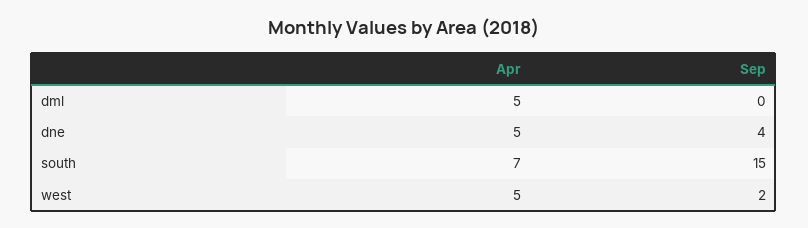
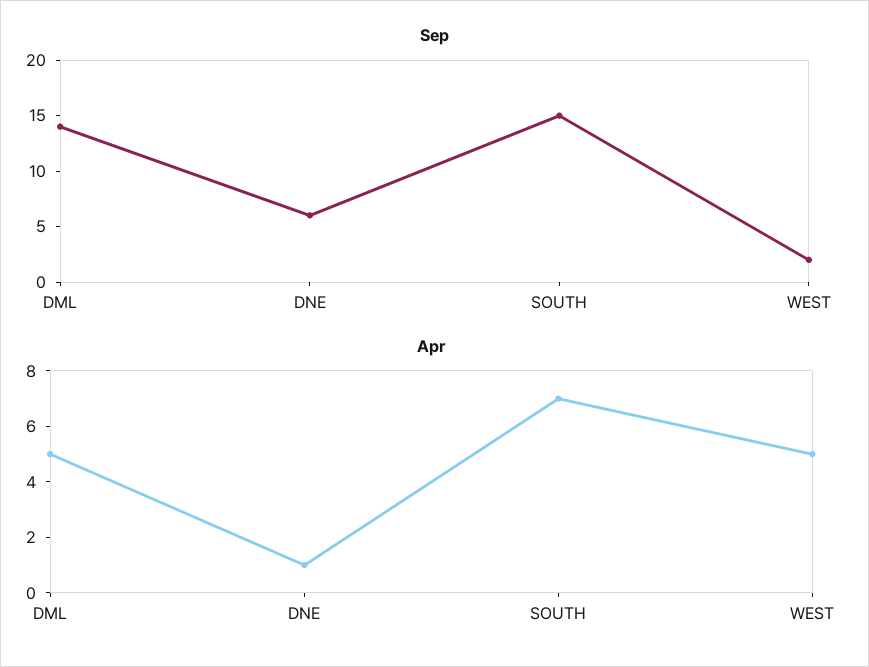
Sep, dml: 0 -> 14
Apr, dne: 5 -> 1
Sep, dne: 4 -> 6

